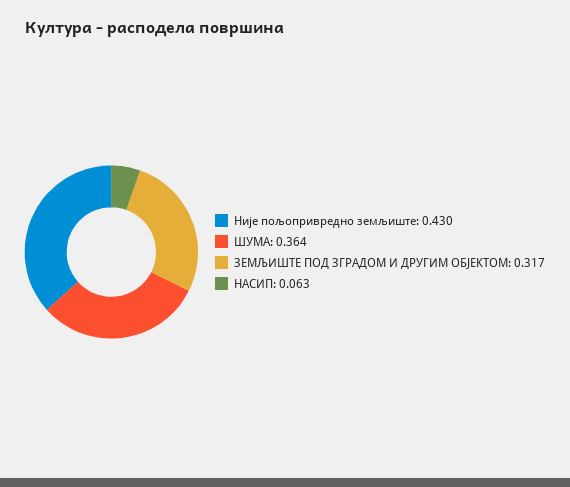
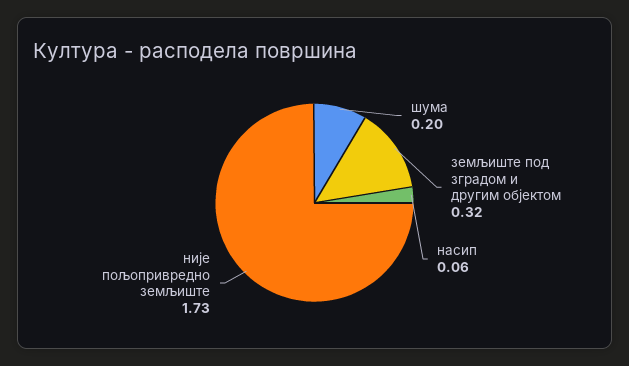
Није пољопривредно земљиште: 0.43 -> 1.73
ШУМА: 0.364 -> 0.2

